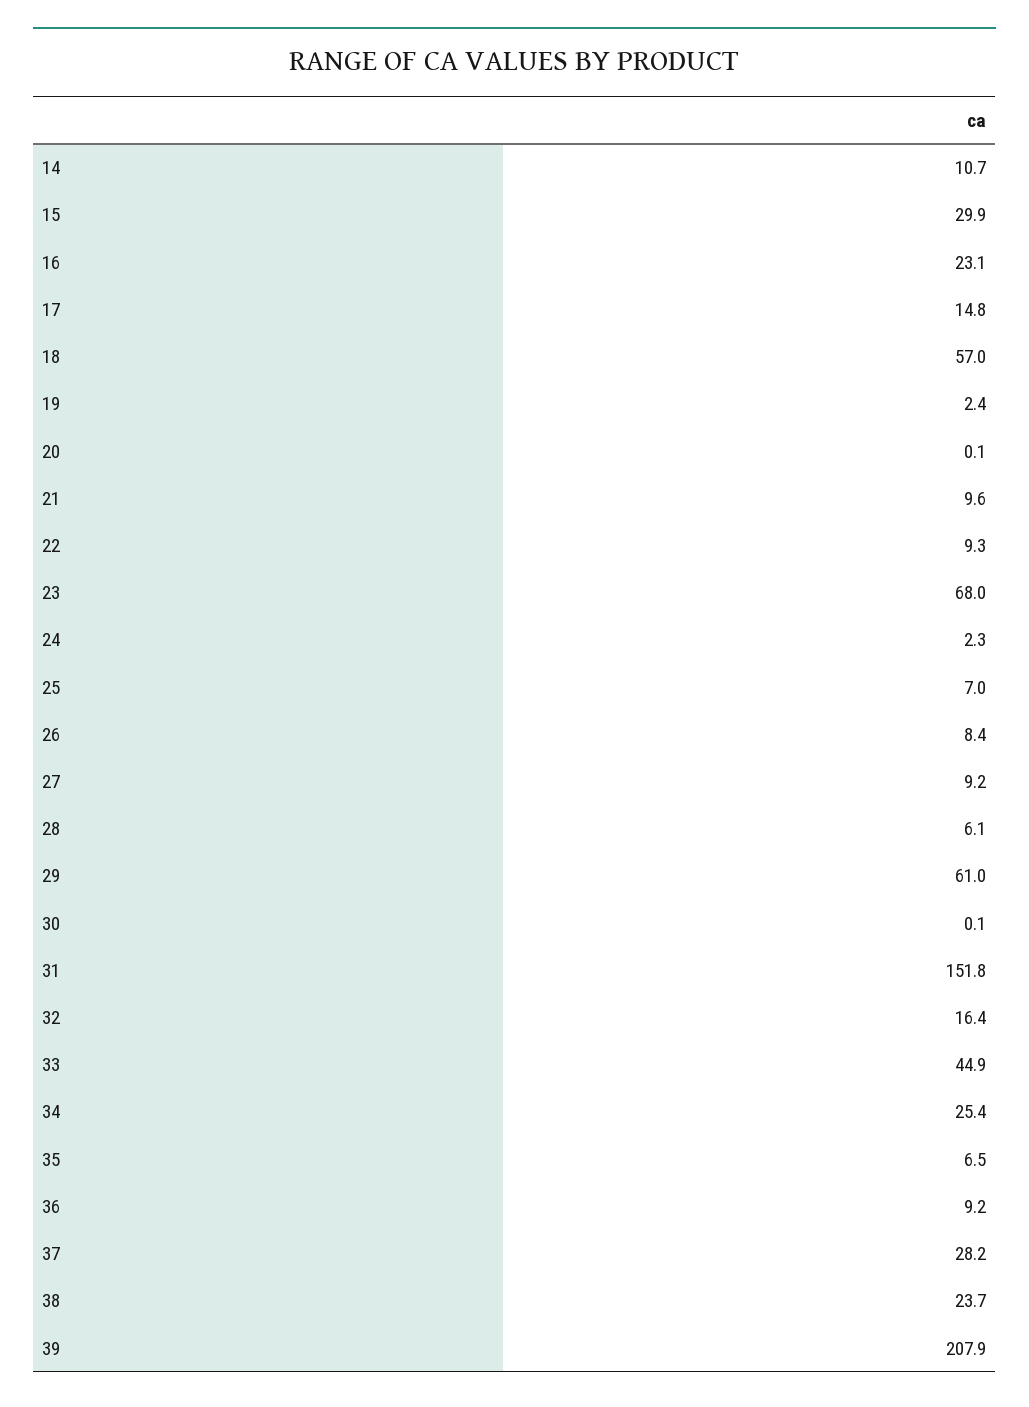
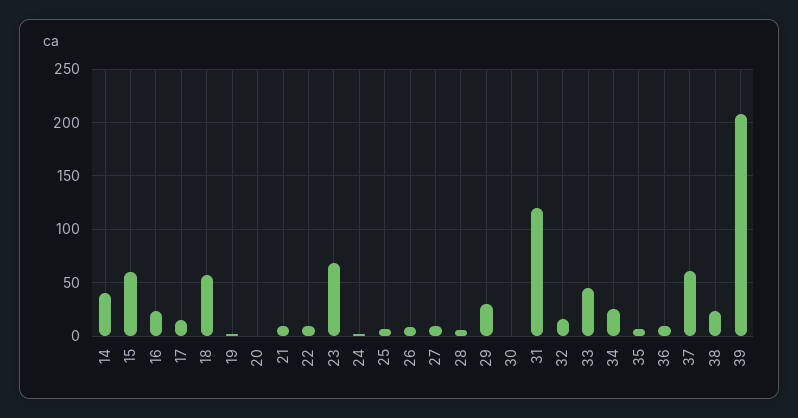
14: 10.7 -> 40
15: 29.9 -> 60
29: 61 -> 30
31: 151.8 -> 120
37: 28.2 -> 60

